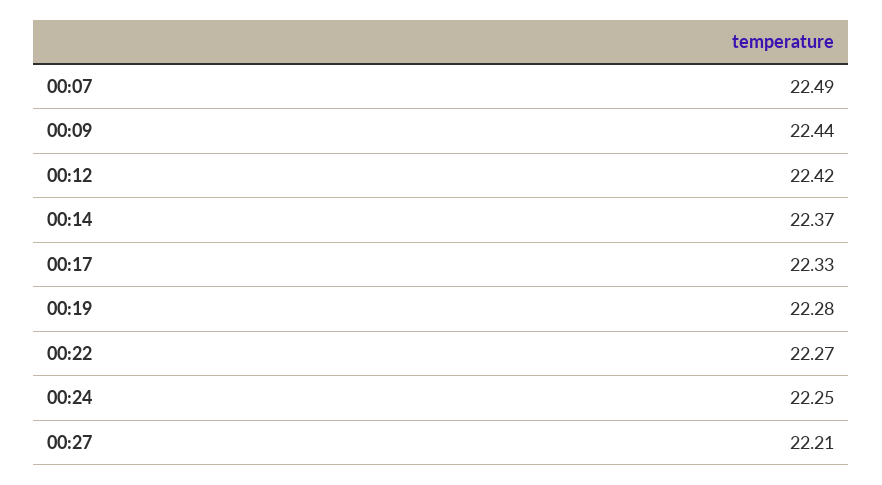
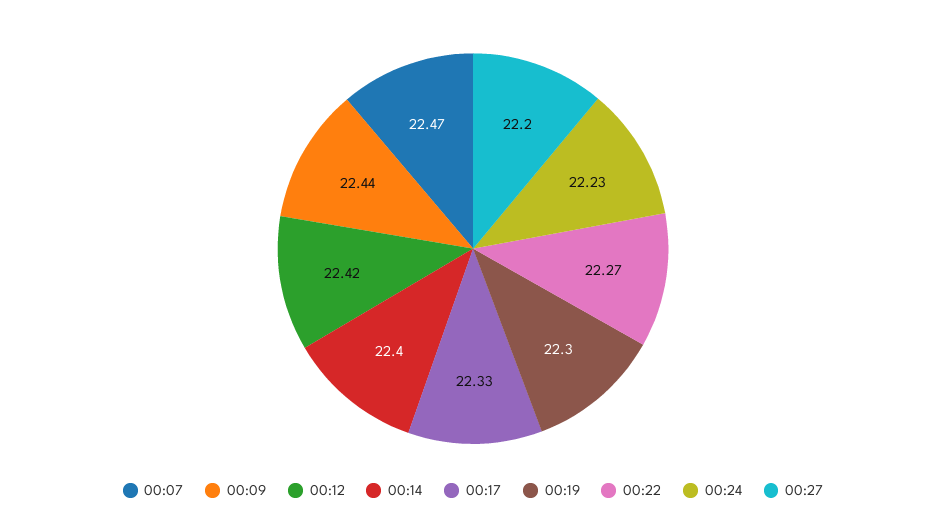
00:07: 22.49 -> 22.47
00:14: 22.37 -> 22.4
00:19: 22.28 -> 22.3
00:24: 22.25 -> 22.23
00:27: 22.21 -> 22.2

